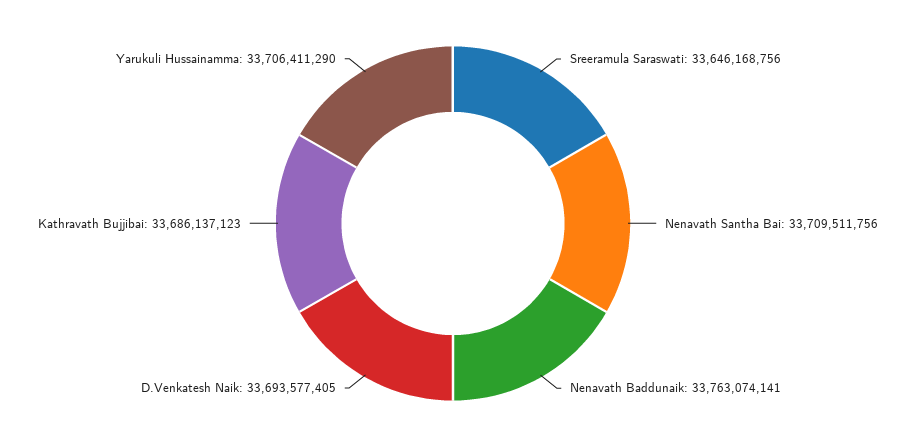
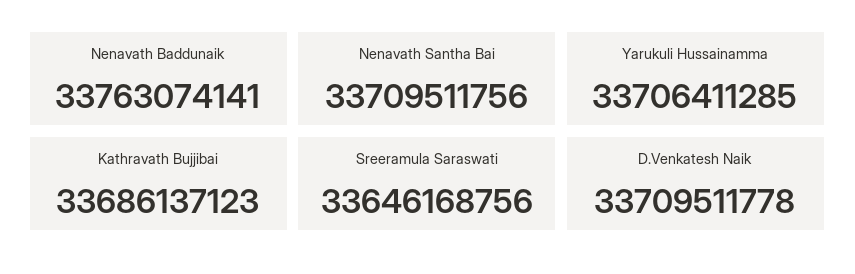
D.Venkatesh Naik: 33693577405 -> 33709511778
Yarukuli Hussainamma: 33706411290 -> 33706411285

